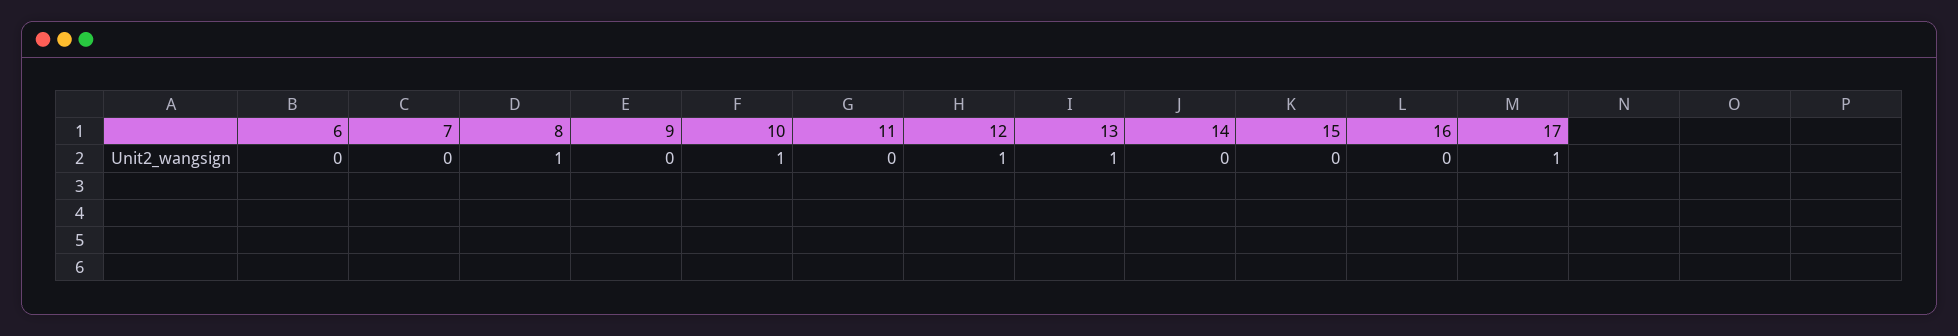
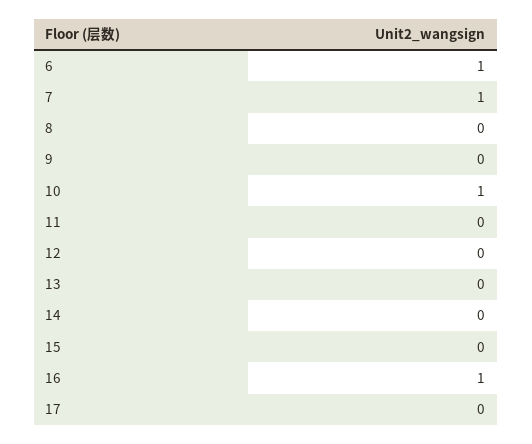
6: 0 -> 1
7: 0 -> 1
8: 1 -> 0
12: 1 -> 0
13: 1 -> 0
16: 0 -> 1
17: 1 -> 0

